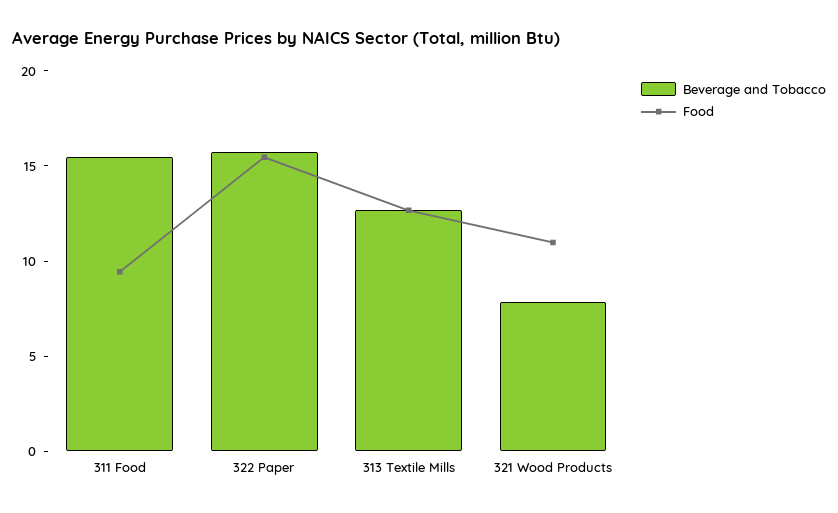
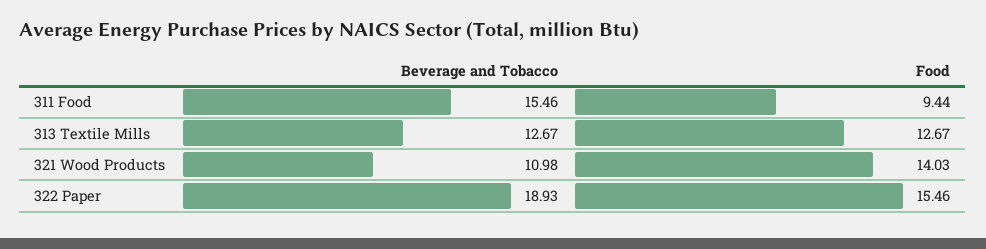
Beverage and Tobacco, 322 Paper: 16 -> 18.93
Beverage and Tobacco, 321 Wood Products: 8 -> 10.98
Food, 321 Wood Products: 11 -> 14.03

